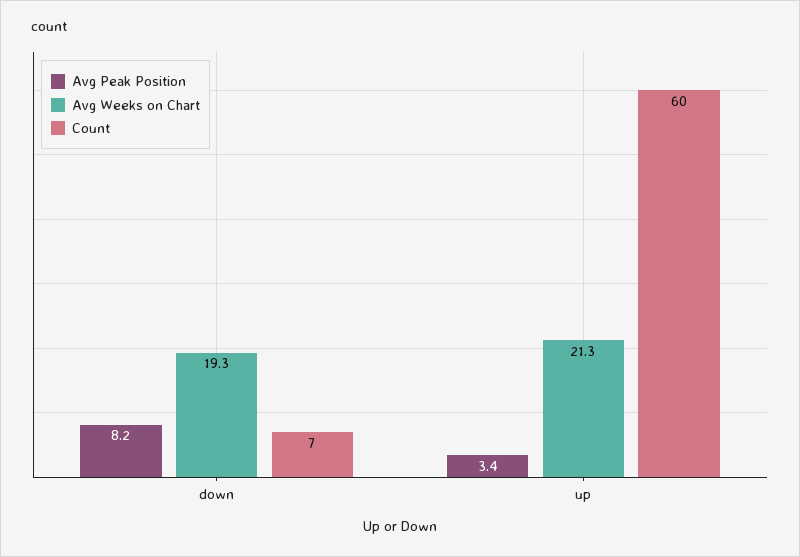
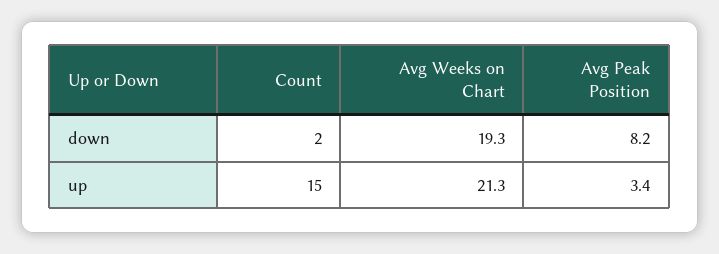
Count, down: 7 -> 2
Count, up: 60 -> 15

